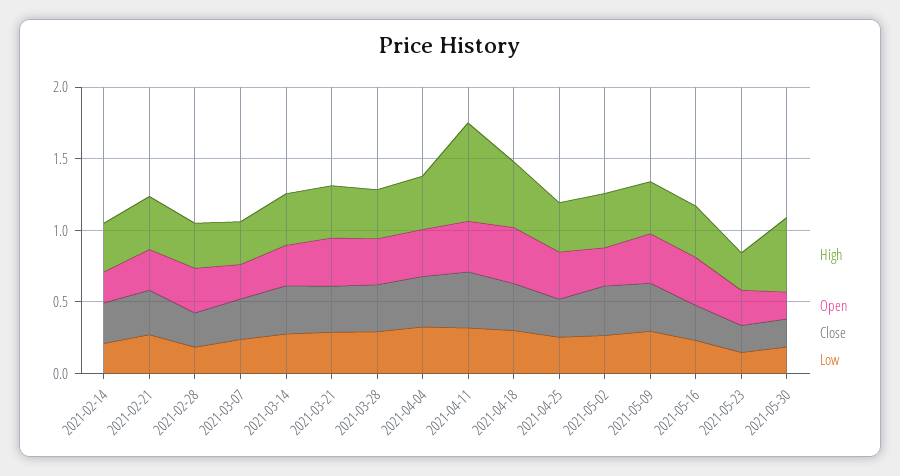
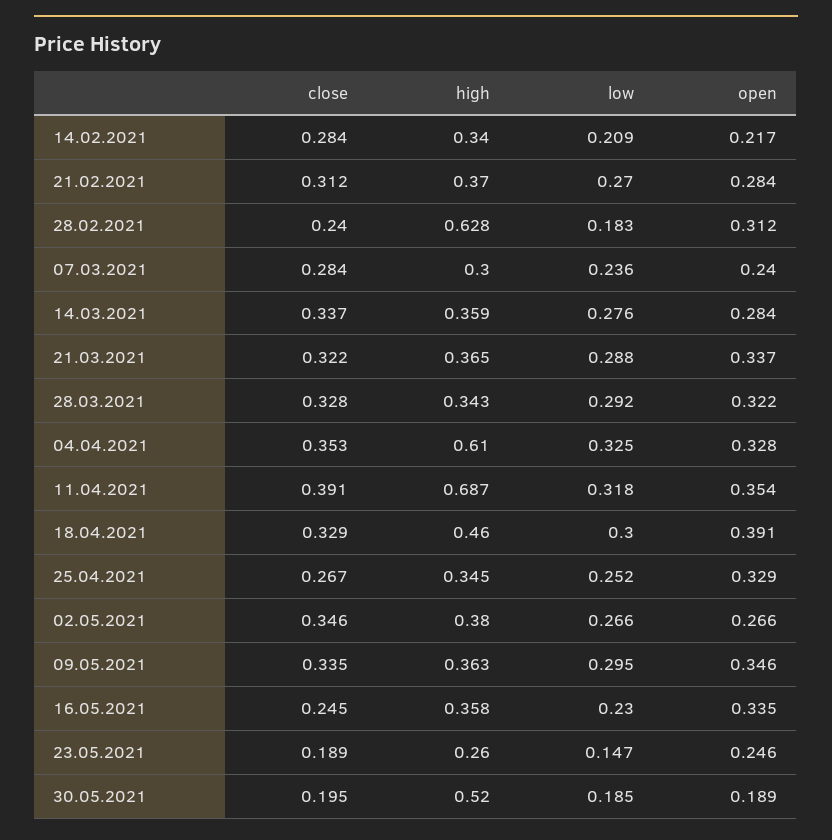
High, 2021-02-28: 0.3 -> 0.628
High, 2021-04-04: 0.4 -> 0.61

